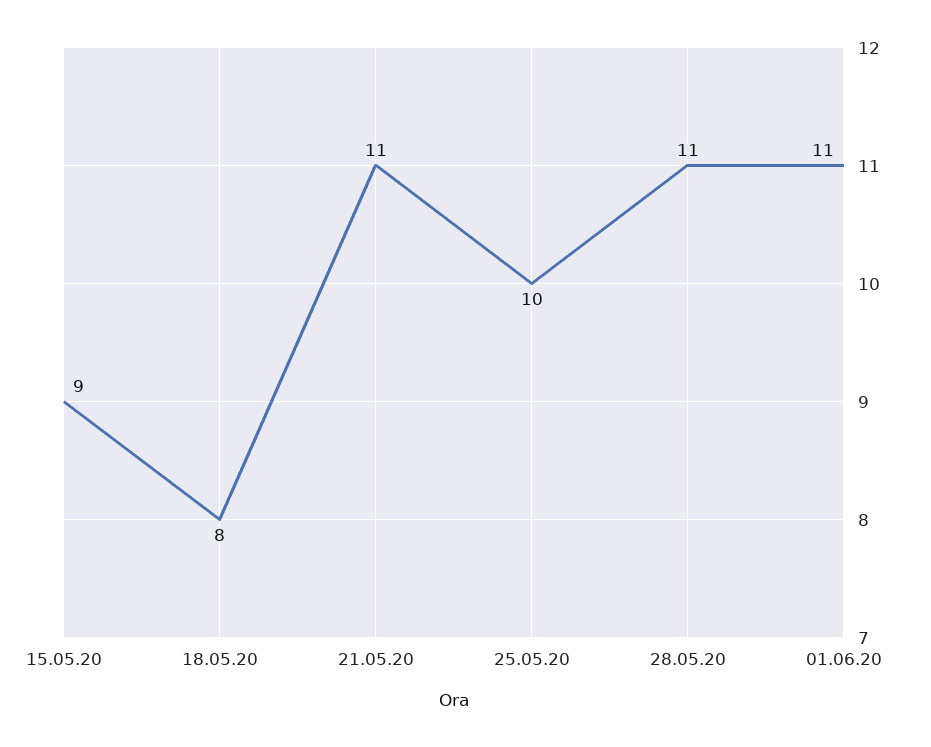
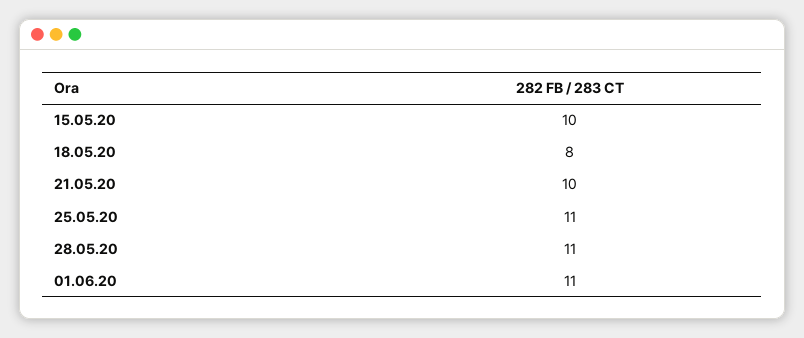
15.05.20: 9 -> 10
21.05.20: 11 -> 10
25.05.20: 10 -> 11

